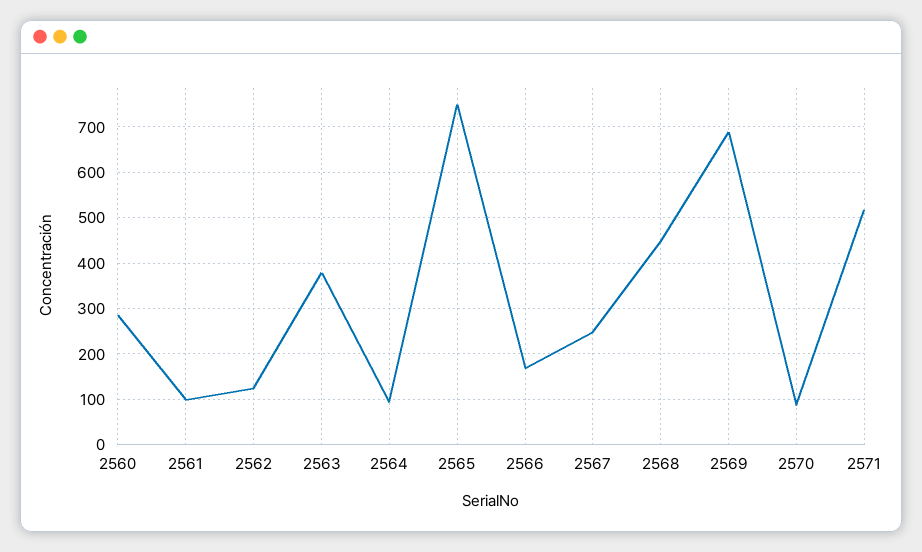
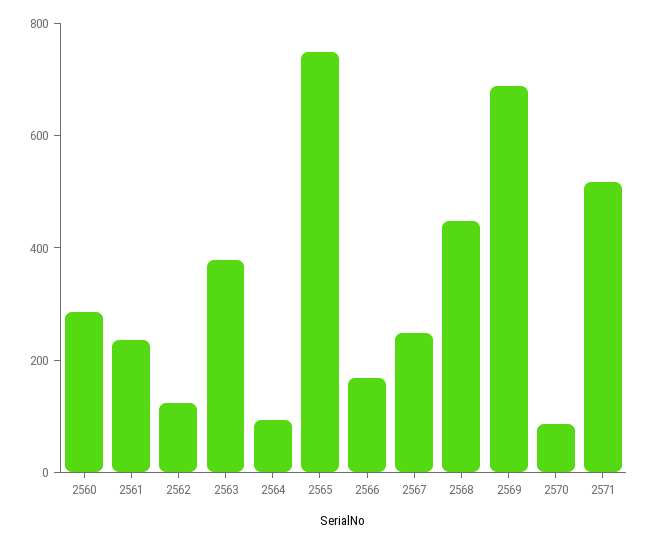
2561: 100 -> 250

